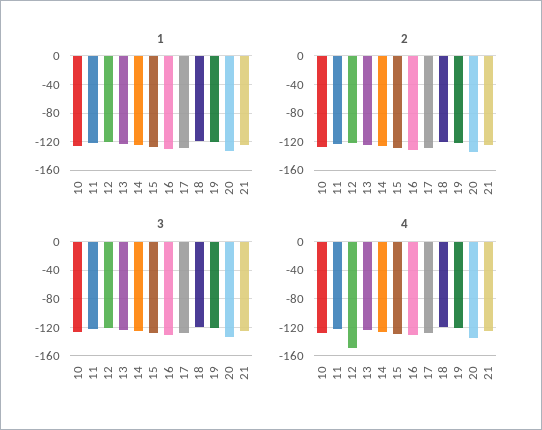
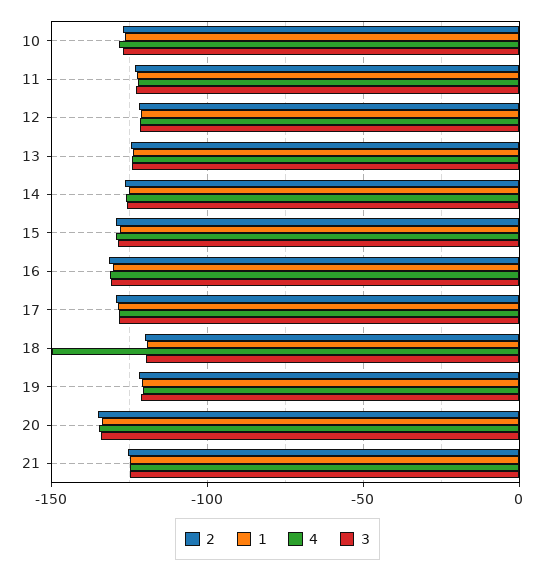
4, 12: -150 -> -120
4, 18: -120 -> -150

